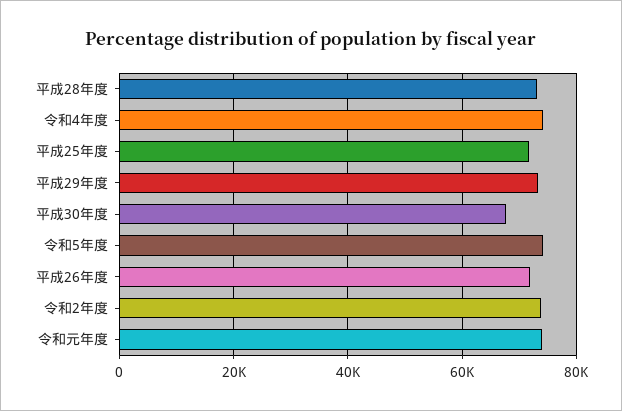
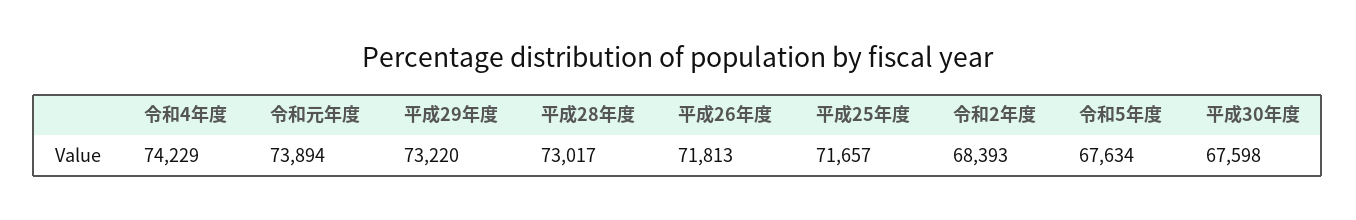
令和5年度: 74000 -> 67634
令和2年度: 74000 -> 68393

